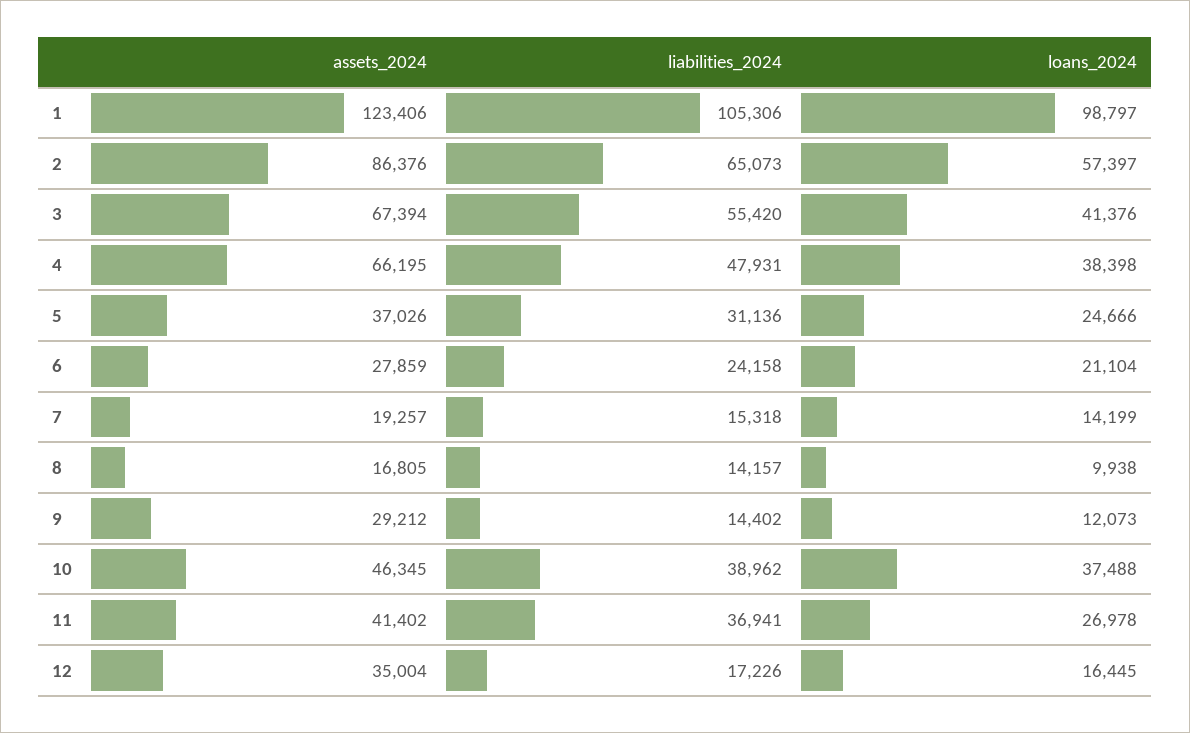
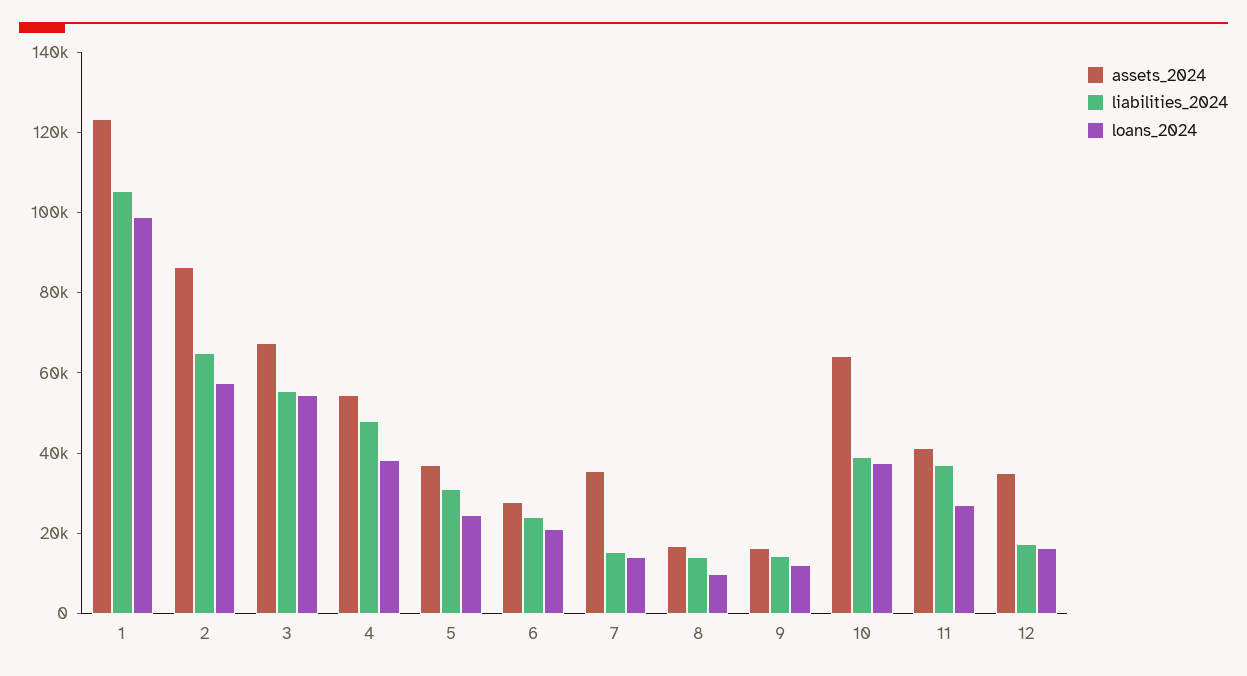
loans_2024, 3: 41376 -> 55000
assets_2024, 4: 66195 -> 55000
assets_2024, 7: 19257 -> 35000
assets_2024, 9: 29212 -> 15000
assets_2024, 10: 46345 -> 65000

